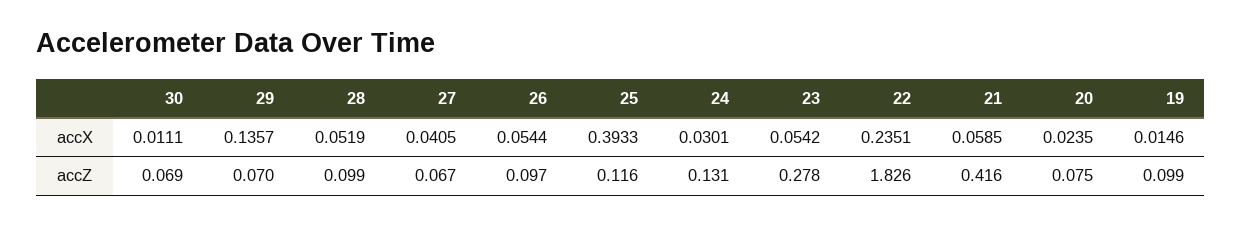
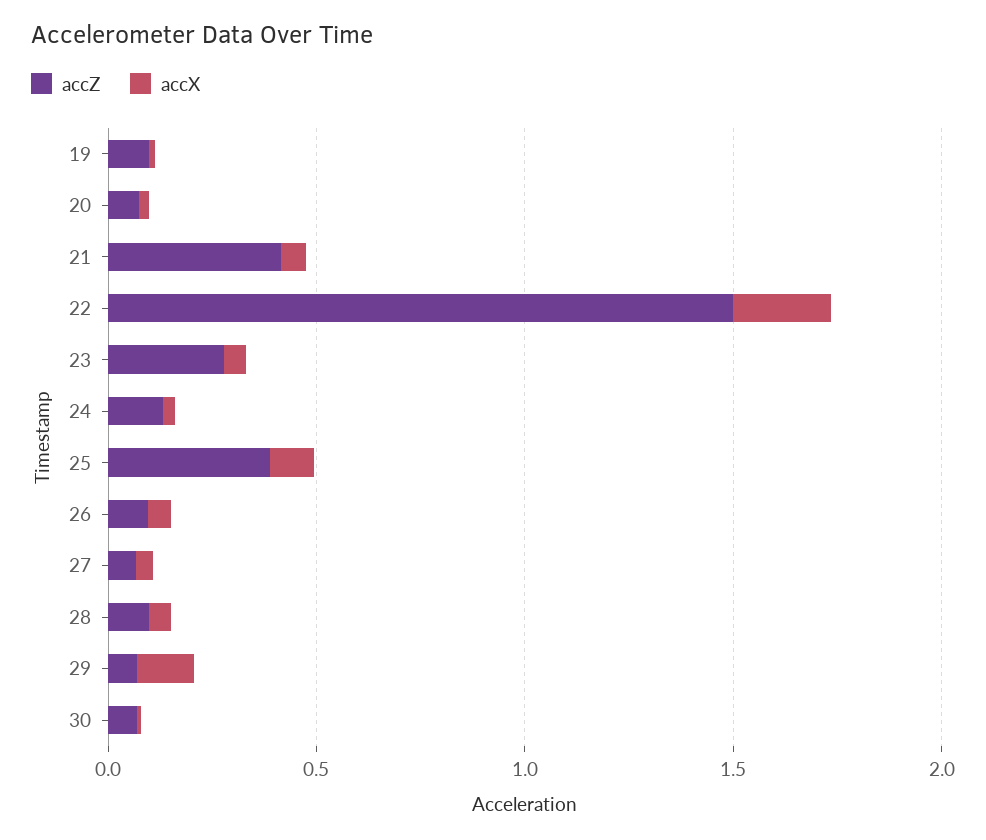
accX, 25: 0.3933 -> 0.1
accZ, 25: 0.116 -> 0.4
accZ, 22: 1.826 -> 1.5

